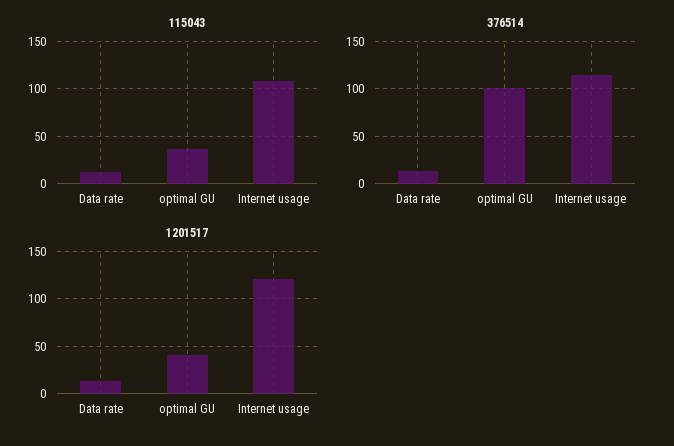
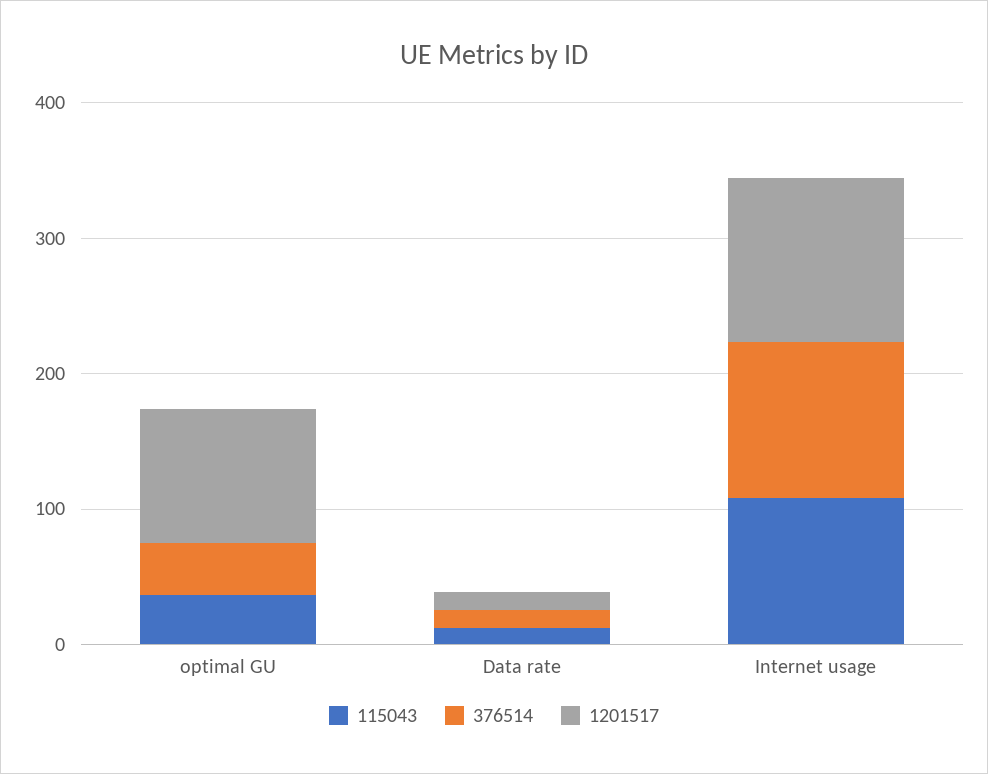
376514, optimal GU: 100 -> 40
1201517, optimal GU: 40 -> 100

